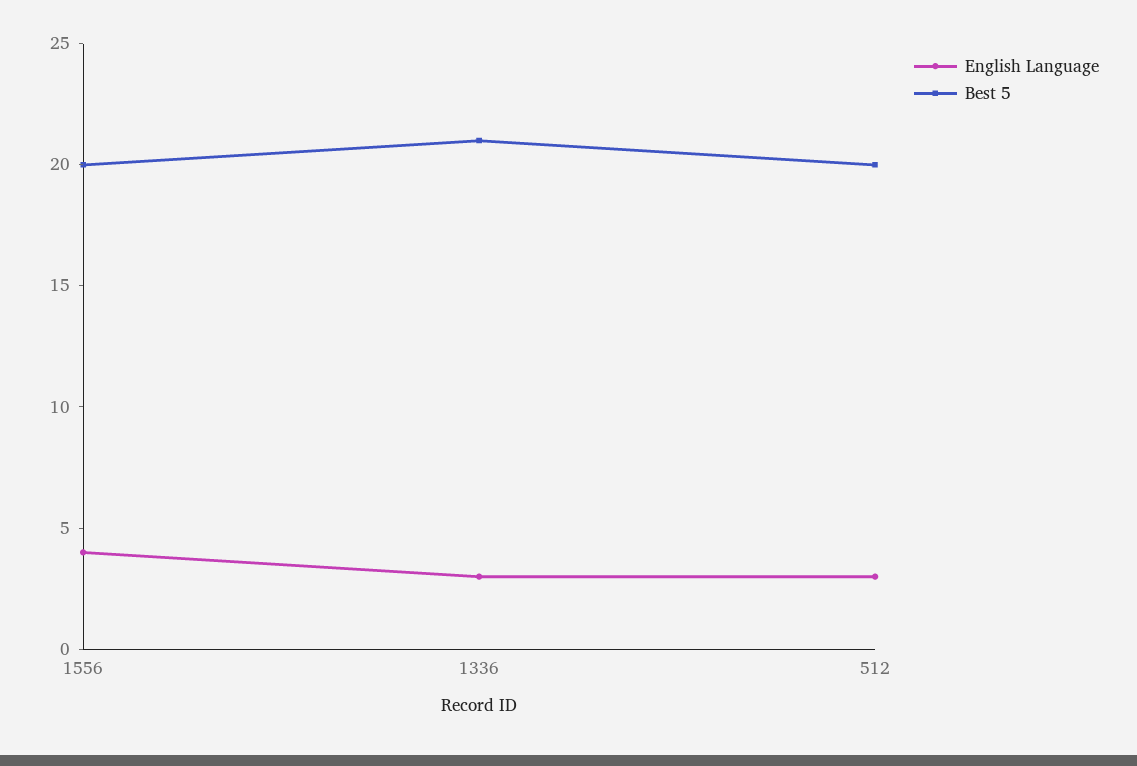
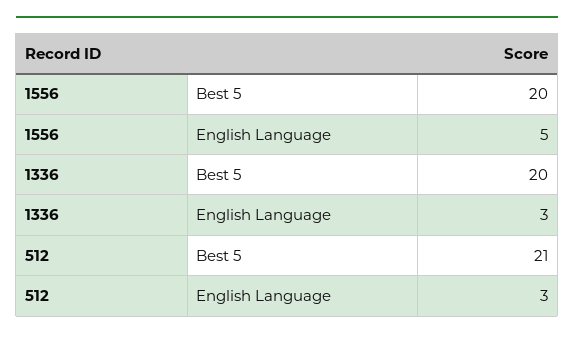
English Language, 1556: 4 -> 5
Best 5, 1336: 21 -> 20
Best 5, 512: 20 -> 21

